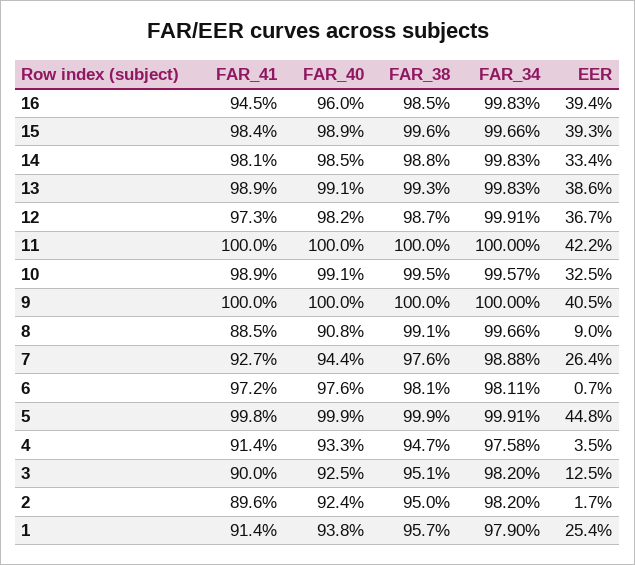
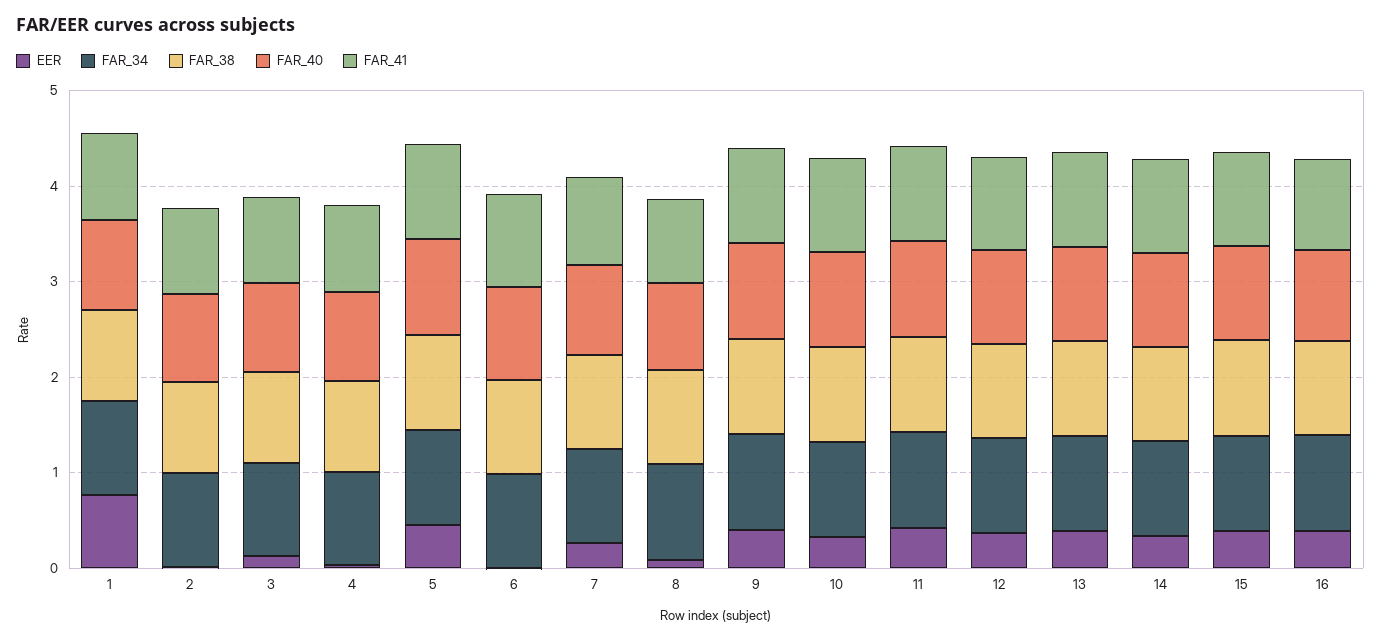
EER, 1: 0.254 -> 0.8

